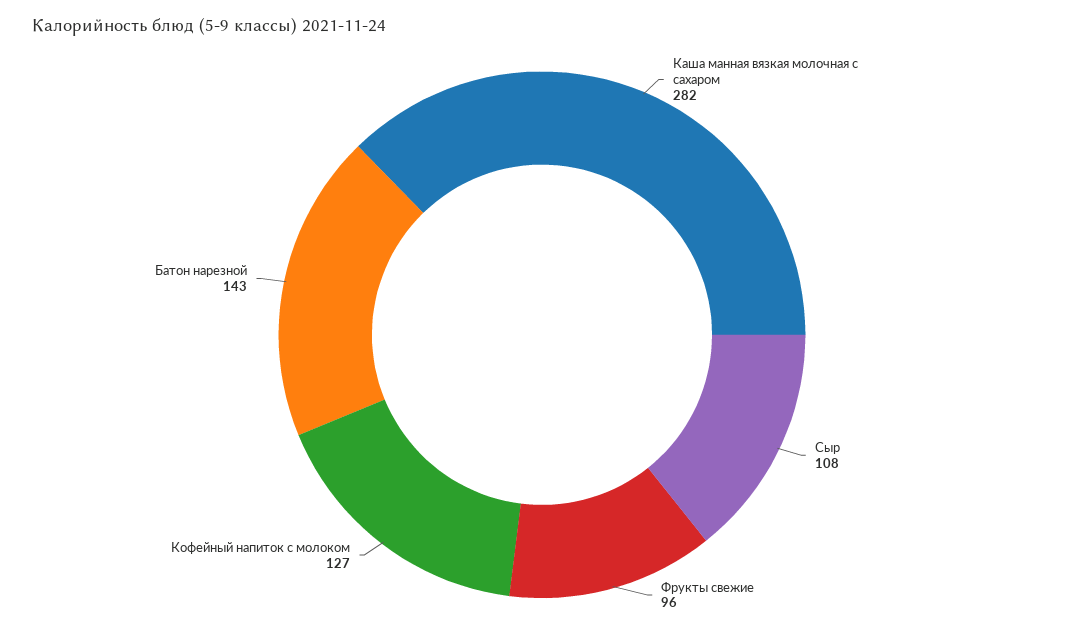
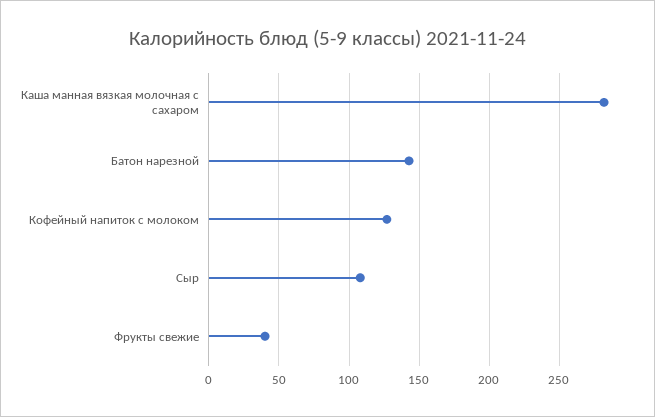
Фрукты свежие: 96 -> 40

